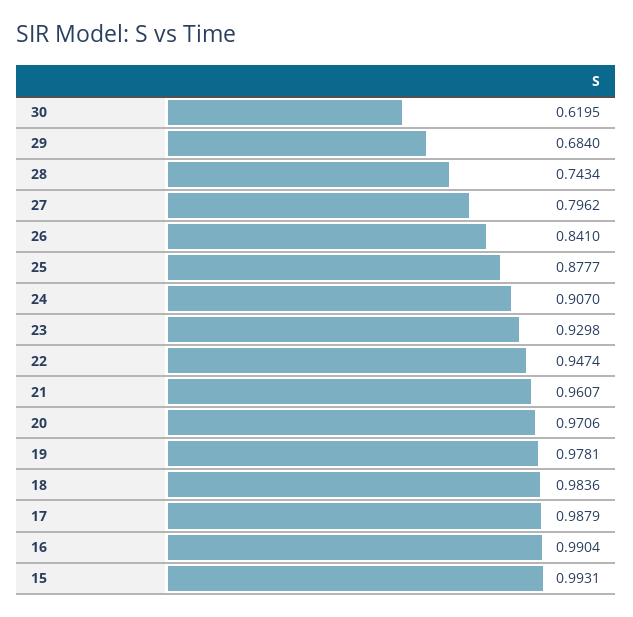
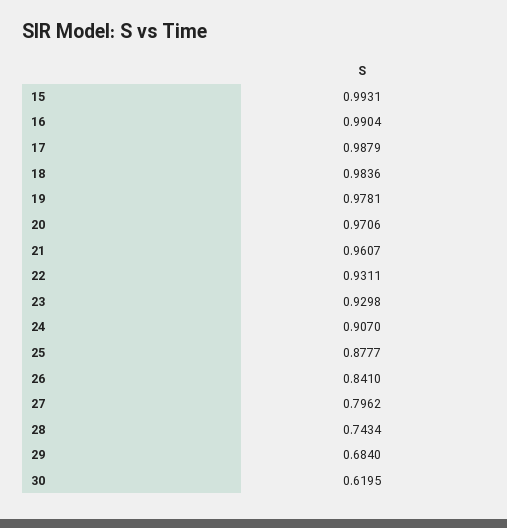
22: 0.9474 -> 0.9311

